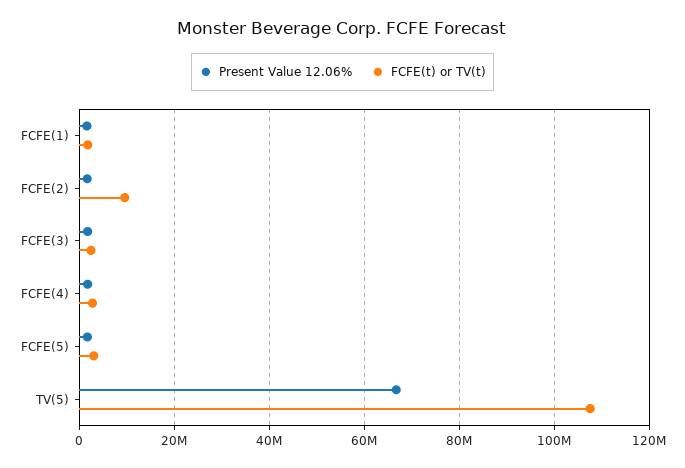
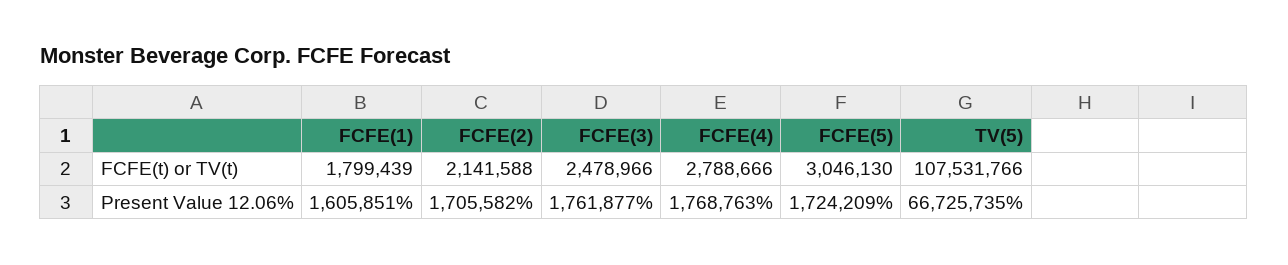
FCFE(t) or TV(t), FCFE(2): 10000000 -> 2141588

